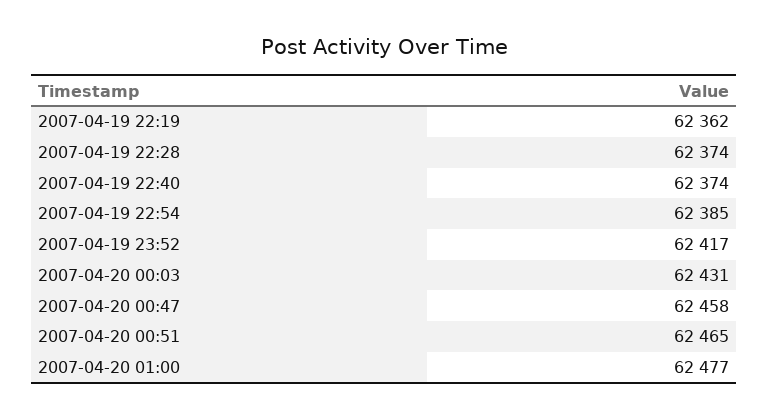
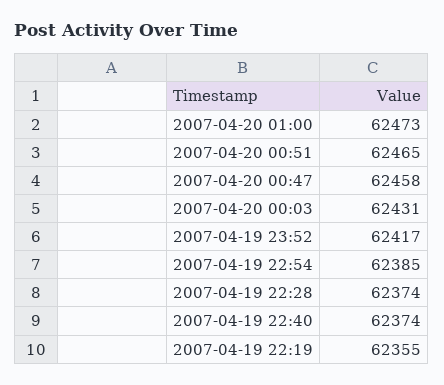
2007-04-19 22:19: 62362 -> 62355
2007-04-20 01:00: 62477 -> 62473

